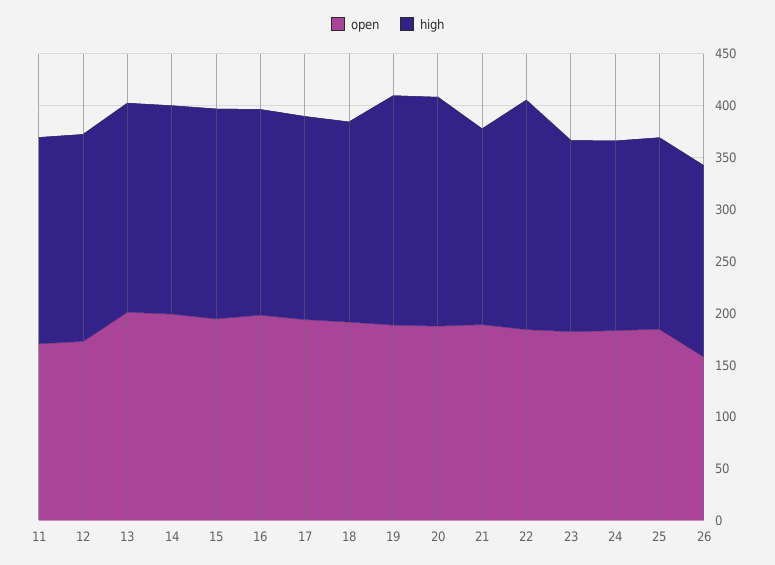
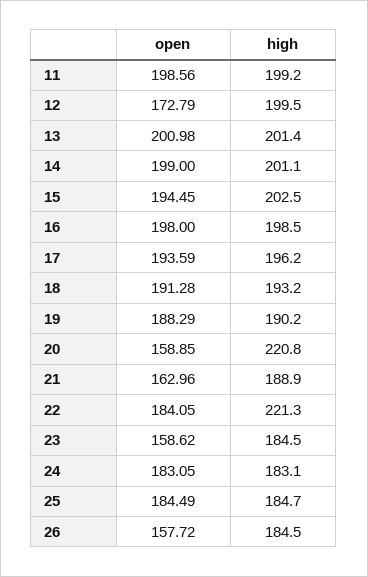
open, 11: 170 -> 198.56
high, 19: 220 -> 190.2
open, 20: 190 -> 158.85
open, 21: 190 -> 162.96
open, 23: 180 -> 158.62

